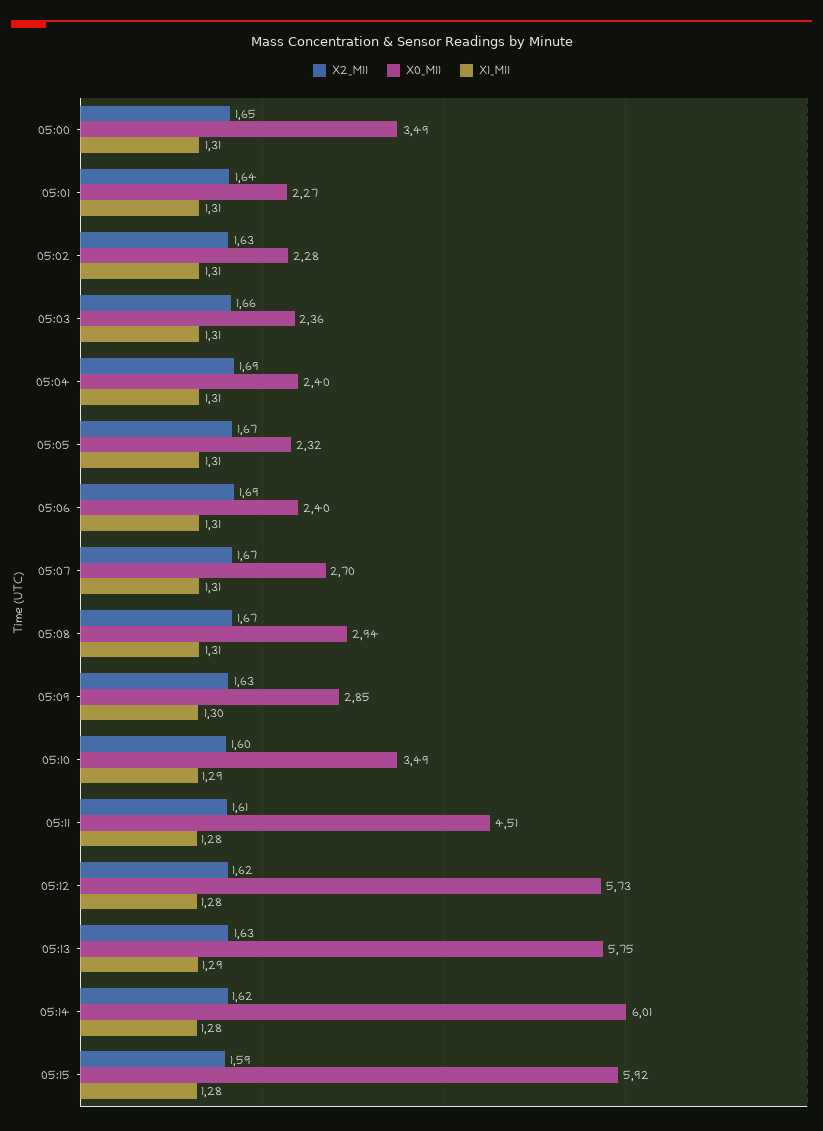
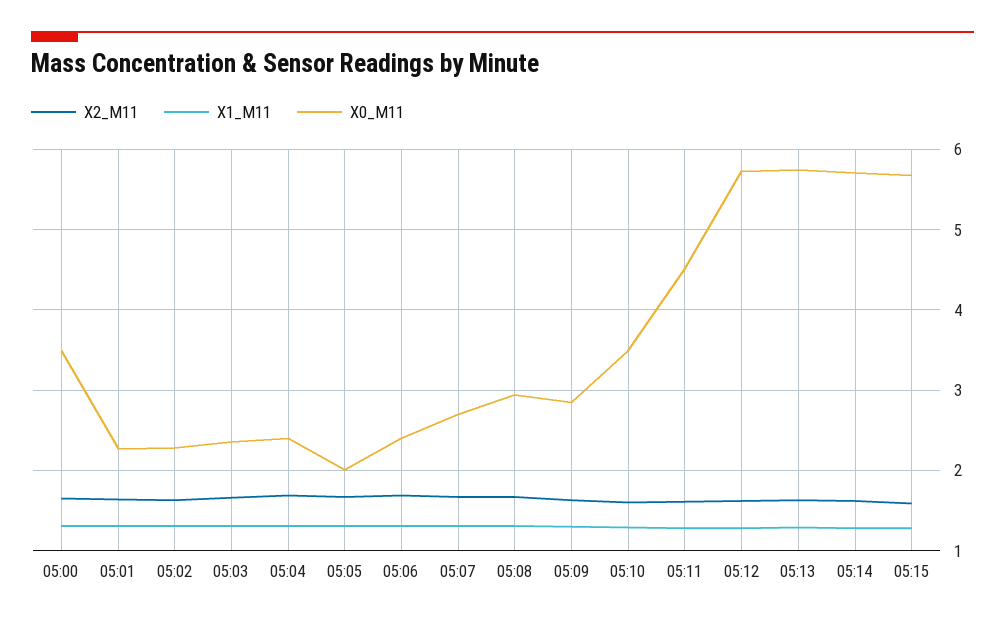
X0_M11, 05:05: 2.32 -> 2
X0_M11, 05:14: 6.01 -> 5.7
X0_M11, 05:15: 5.92 -> 5.7

